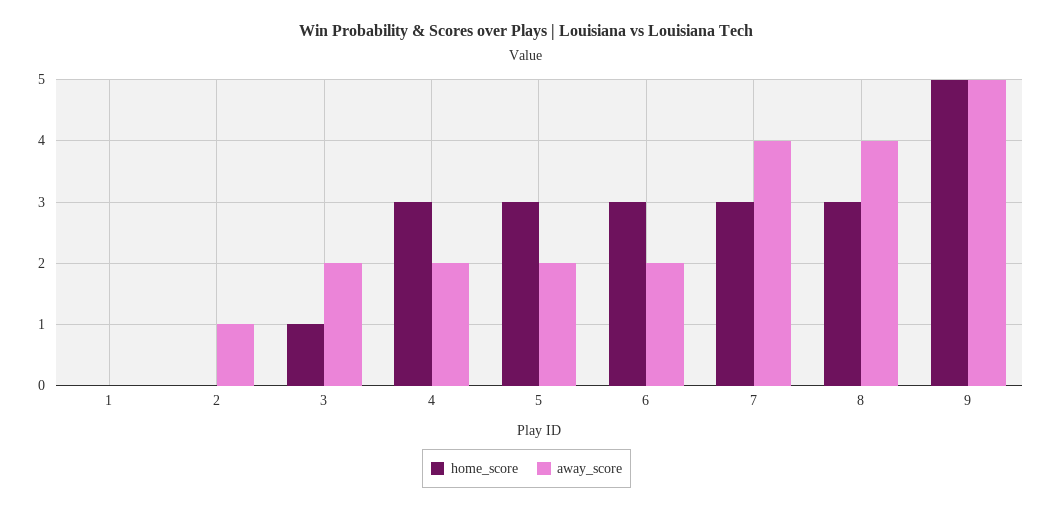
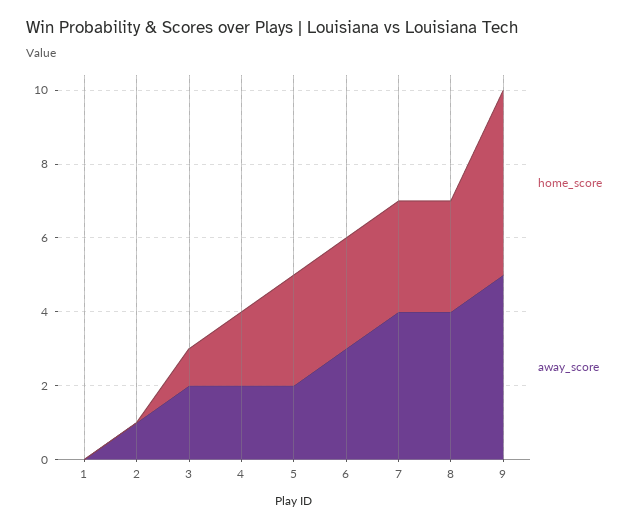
home_score, 4: 3 -> 2
away_score, 6: 2 -> 3

